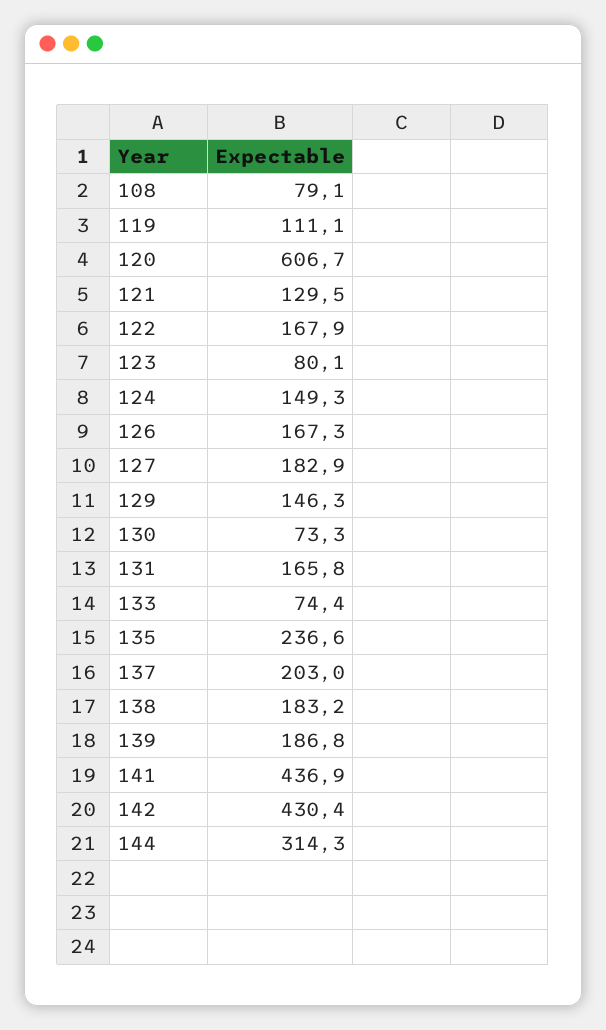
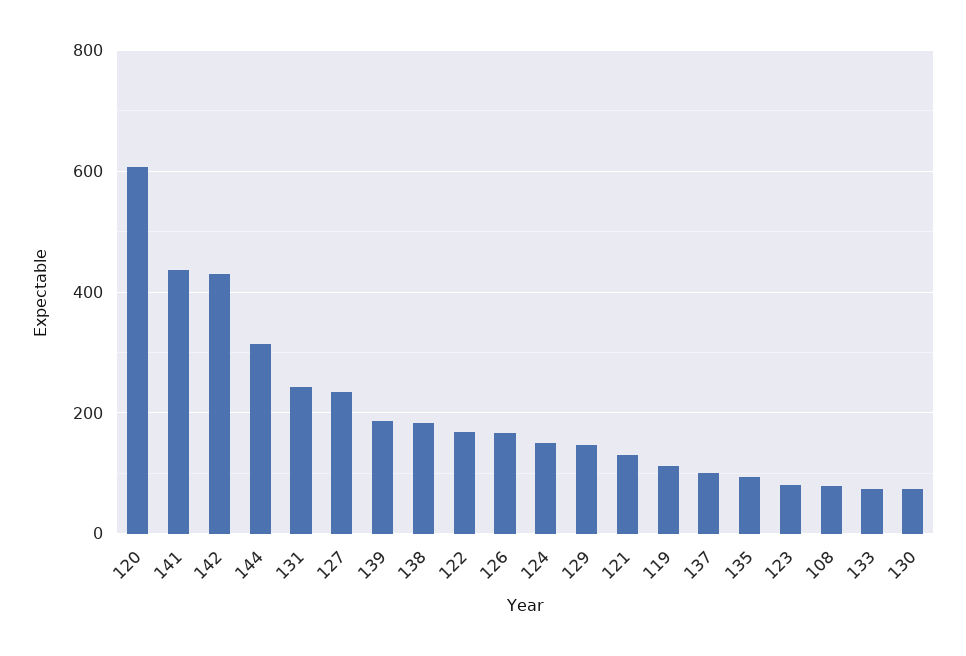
127: 182.9 -> 240
131: 165.8 -> 240
135: 236.6 -> 100
137: 203 -> 100

